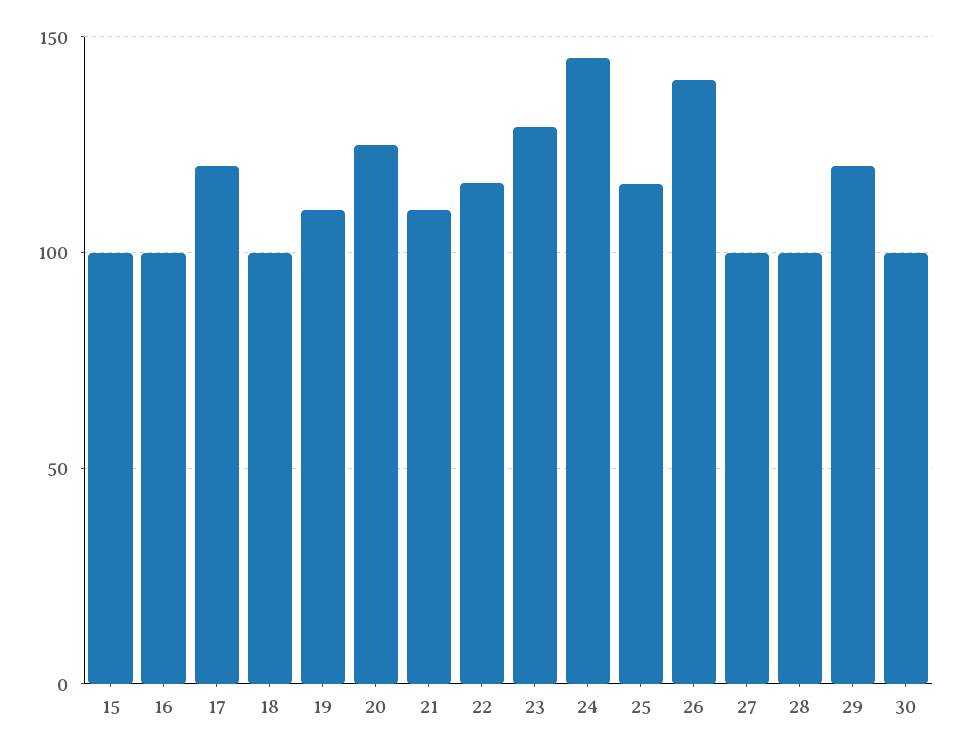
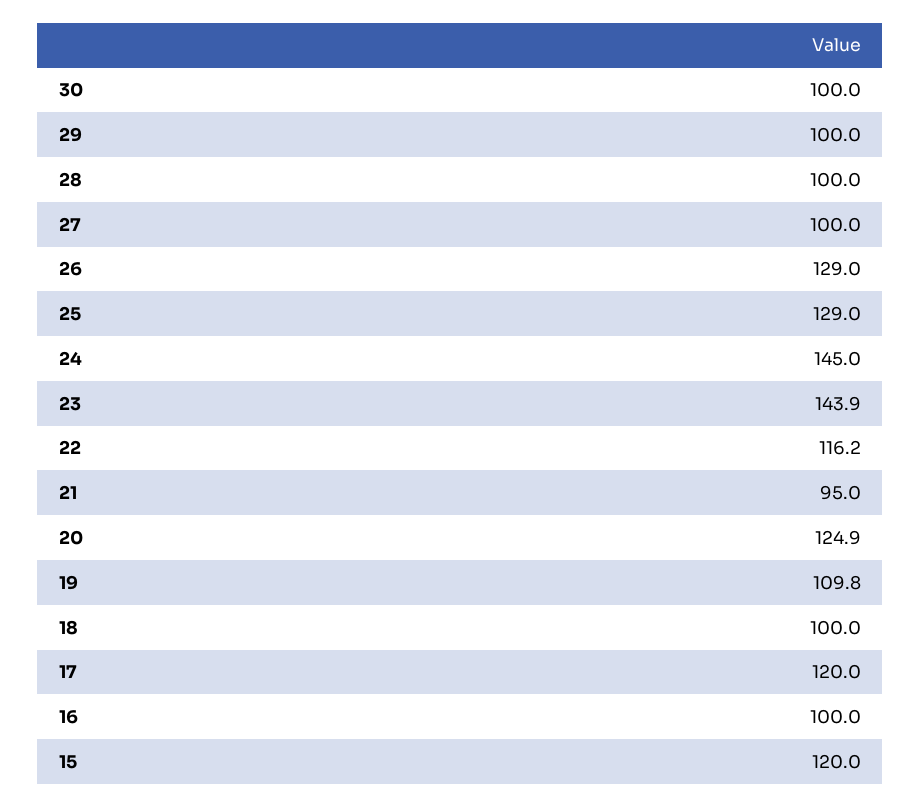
15: 100 -> 120
21: 110 -> 95
23: 130 -> 143.9
25: 115 -> 129
26: 140 -> 129
29: 120 -> 100

